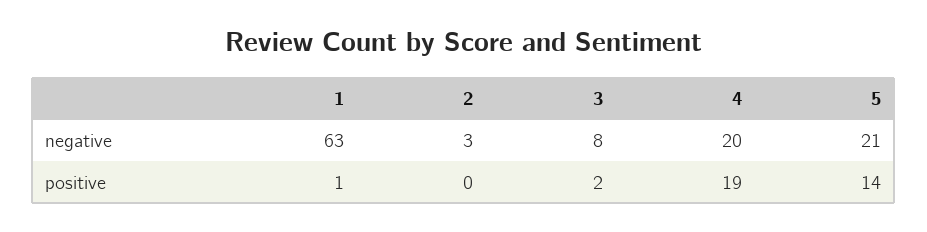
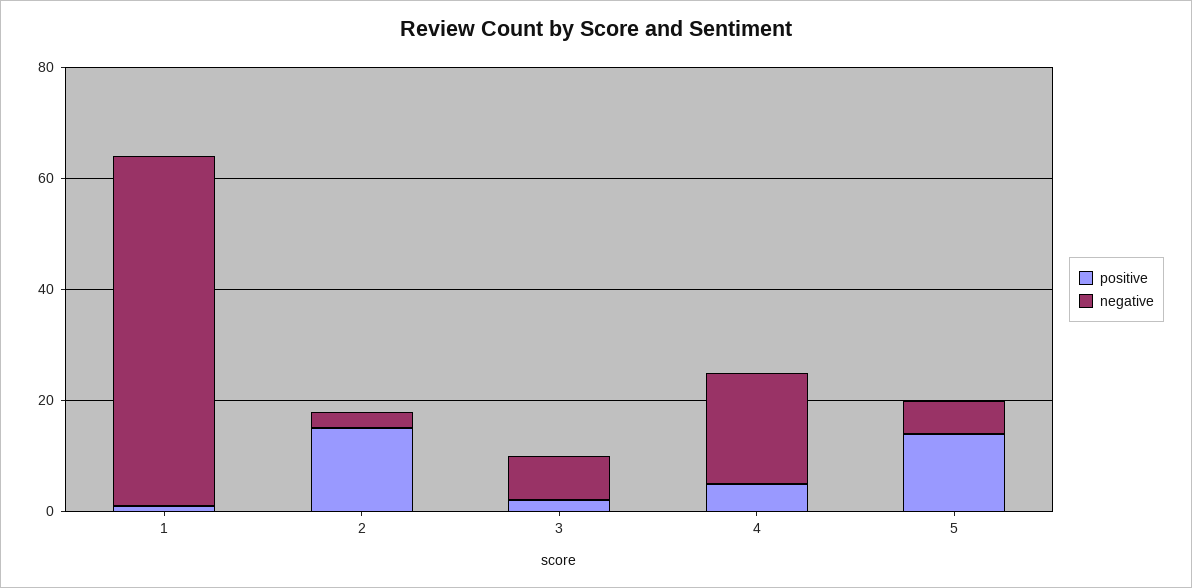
negative, 5: 21 -> 5
positive, 2: 0 -> 15
positive, 4: 19 -> 5

